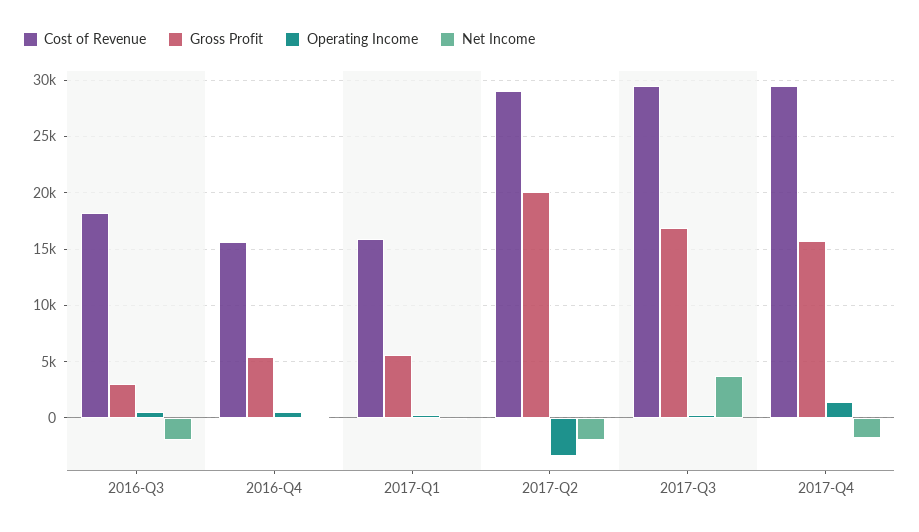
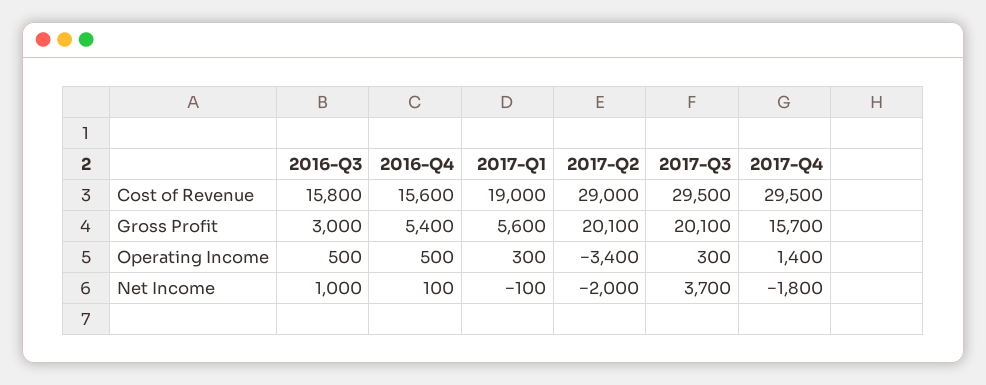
Cost of Revenue, 2016-Q3: 18000 -> 15800
Net Income, 2016-Q3: -2000 -> 1000
Cost of Revenue, 2017-Q1: 16000 -> 19000
Gross Profit, 2017-Q3: 17000 -> 20100

